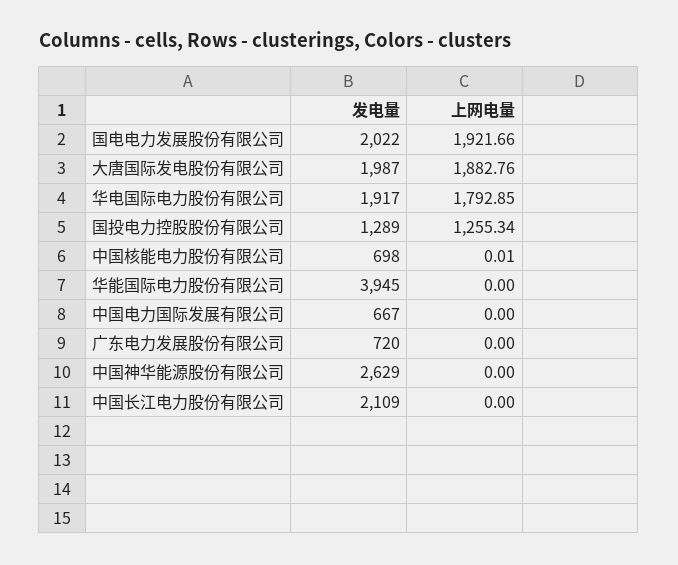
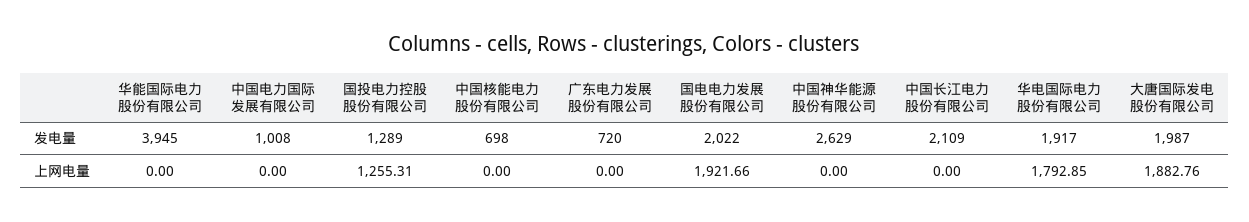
上网电量, 国投电力控股股份有限公司: 1255.34 -> 1255.31
上网电量, 中国核能电力股份有限公司: 0.01 -> 0
发电量, 中国电力国际发展有限公司: 667 -> 1008

